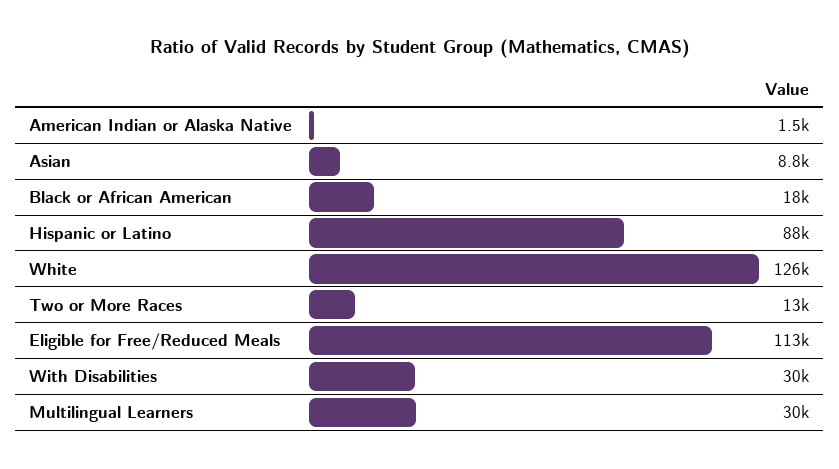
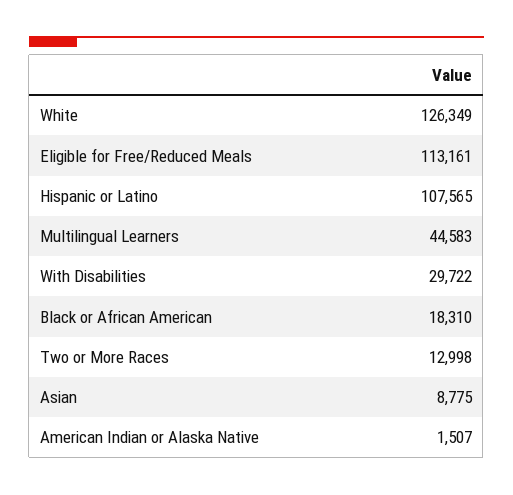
Hispanic or Latino: 88000 -> 107565
Multilingual Learners: 30000 -> 44583

